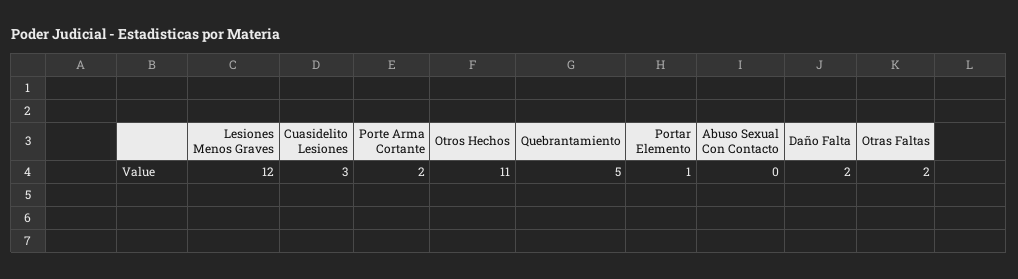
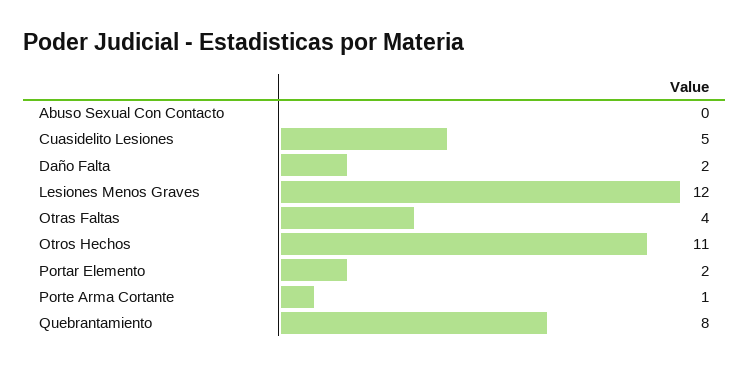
Cuasidelito Lesiones: 3 -> 5
Porte Arma Cortante: 2 -> 1
Quebrantamiento: 5 -> 8
Portar Elemento: 1 -> 2
Otras Faltas: 2 -> 4

